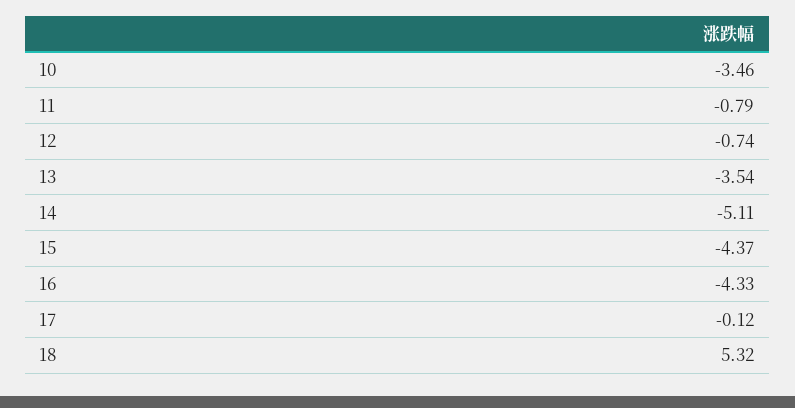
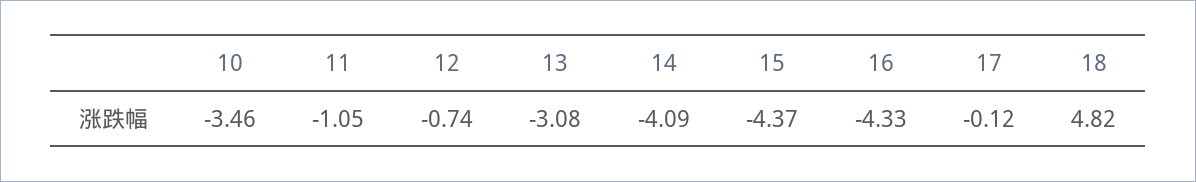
11: -0.79 -> -1.05
13: -3.54 -> -3.08
14: -5.11 -> -4.09
18: 5.32 -> 4.82

